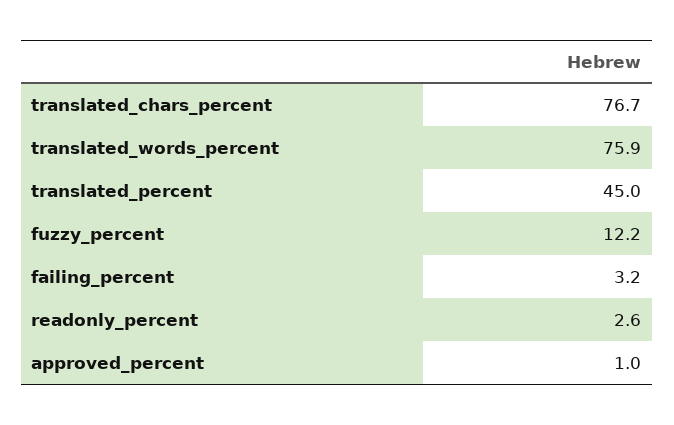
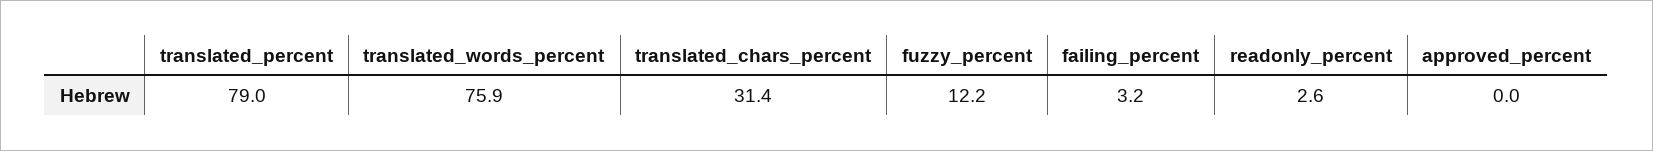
translated_chars_percent: 76.7 -> 31.4
translated_percent: 45 -> 79
approved_percent: 1 -> 0

